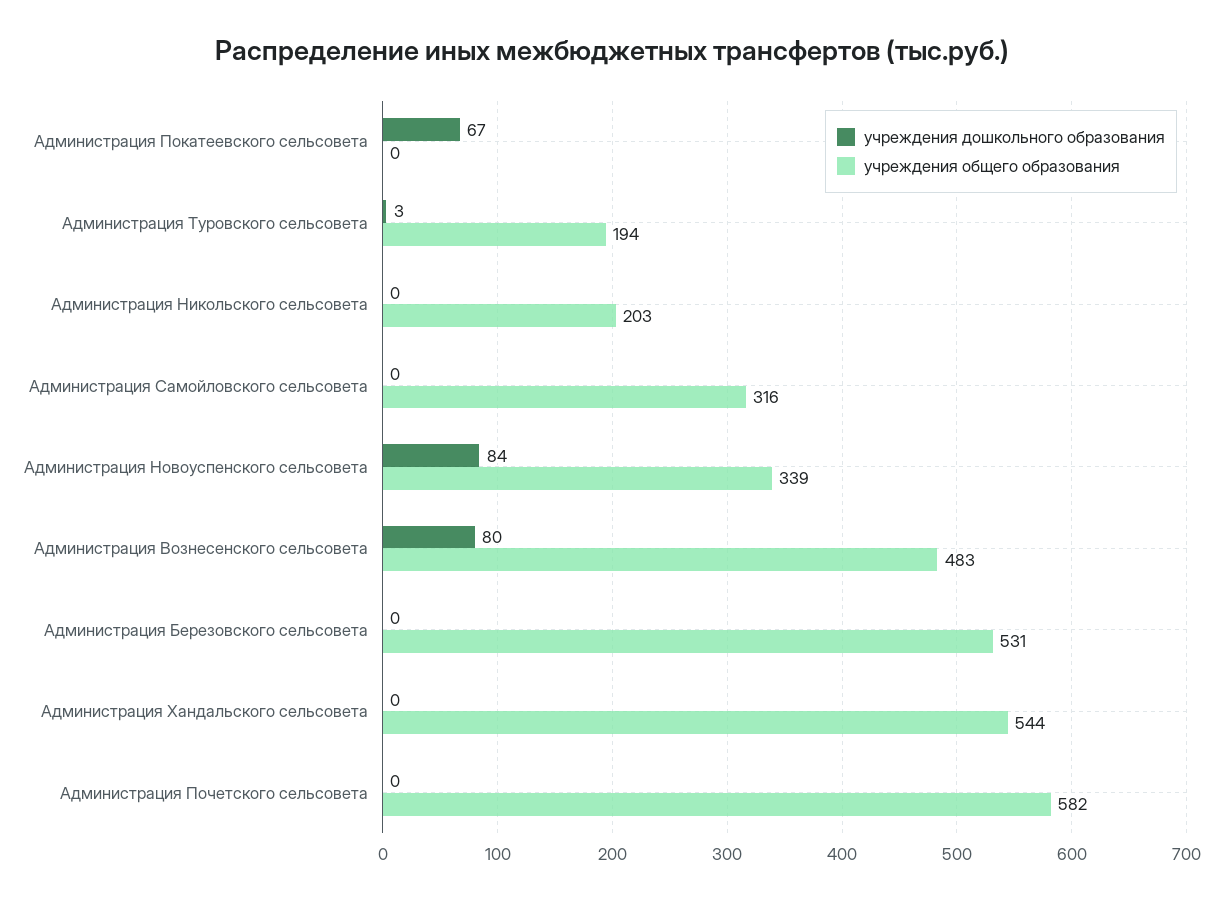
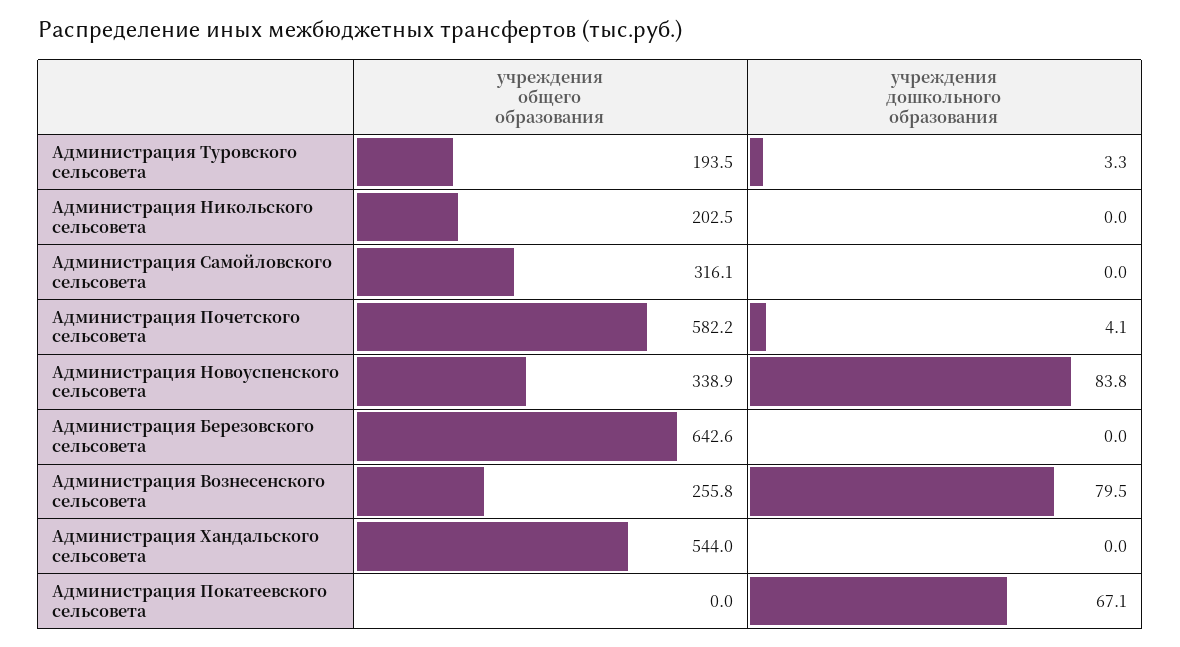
учреждения общего образования, Администрация Вознесенского сельсовета: 483 -> 255.8
учреждения общего образования, Администрация Березовского сельсовета: 531 -> 642.6
учреждения дошкольного образования, Администрация Почетского сельсовета: 0 -> 4.1

